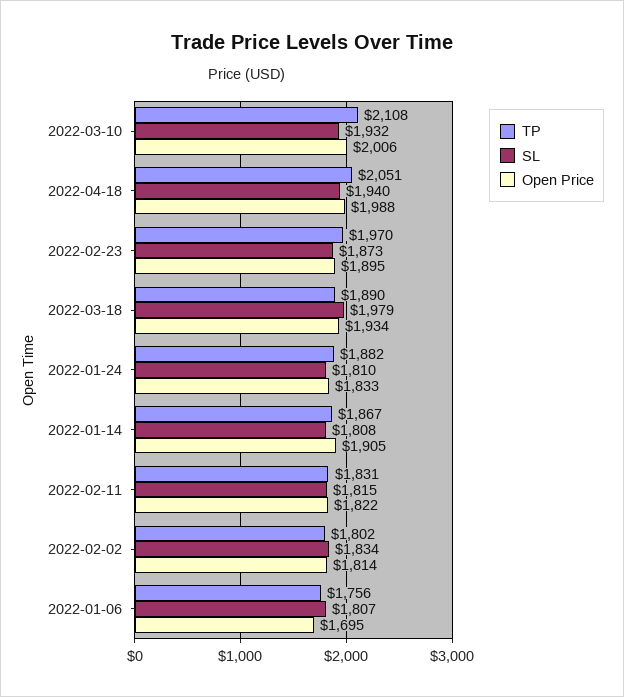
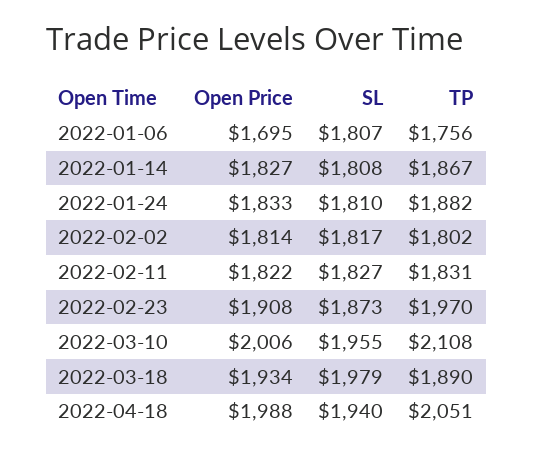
SL, 2022-03-10: 1932 -> 1955
Open Price, 2022-02-23: 1895 -> 1908
Open Price, 2022-01-14: 1905 -> 1827
SL, 2022-02-11: 1815 -> 1827
SL, 2022-02-02: 1834 -> 1817

